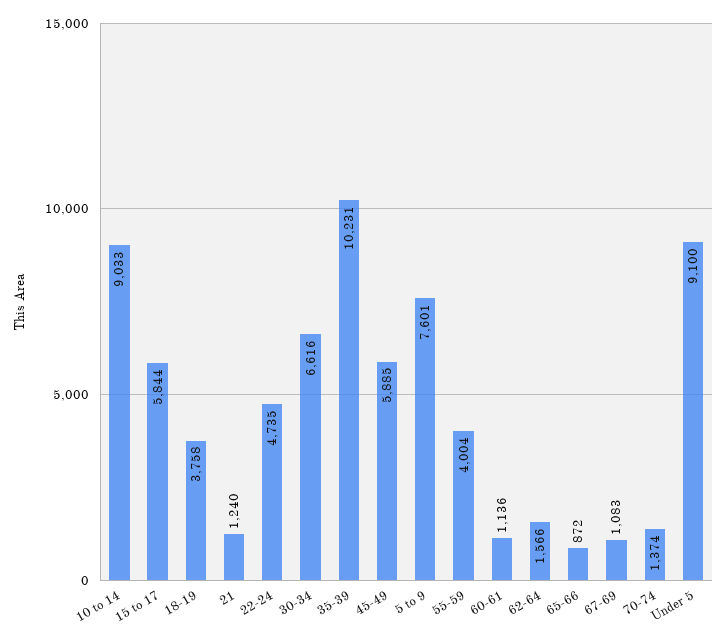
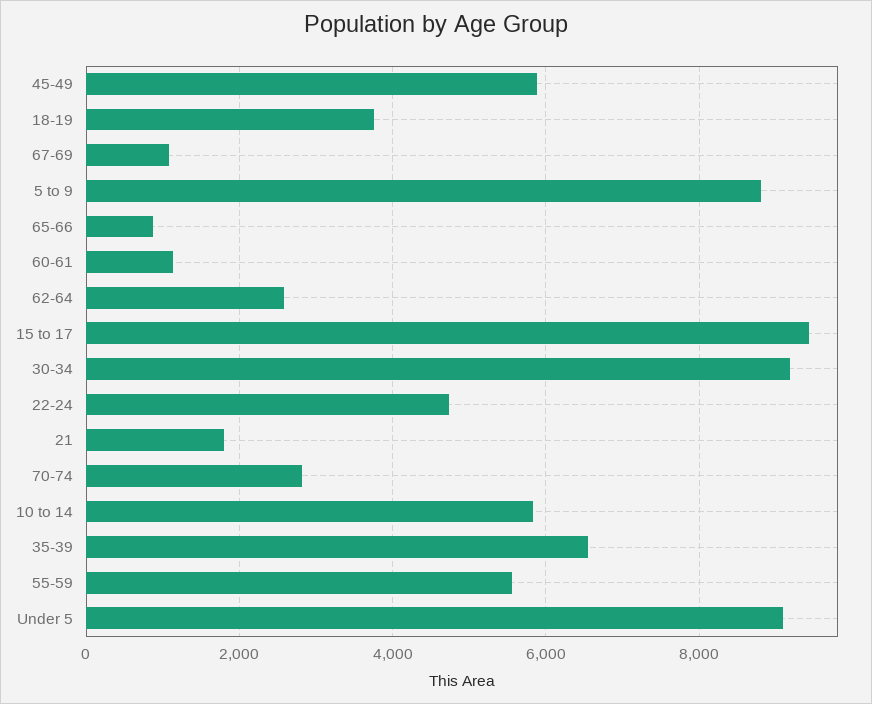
10 to 14: 9033 -> 5800
15 to 17: 5844 -> 9400
21: 1240 -> 1800
30-34: 6616 -> 9200
35-39: 10231 -> 6600
5 to 9: 7601 -> 8800
55-59: 4004 -> 5600
62-64: 1566 -> 2600
70-74: 1374 -> 2800

